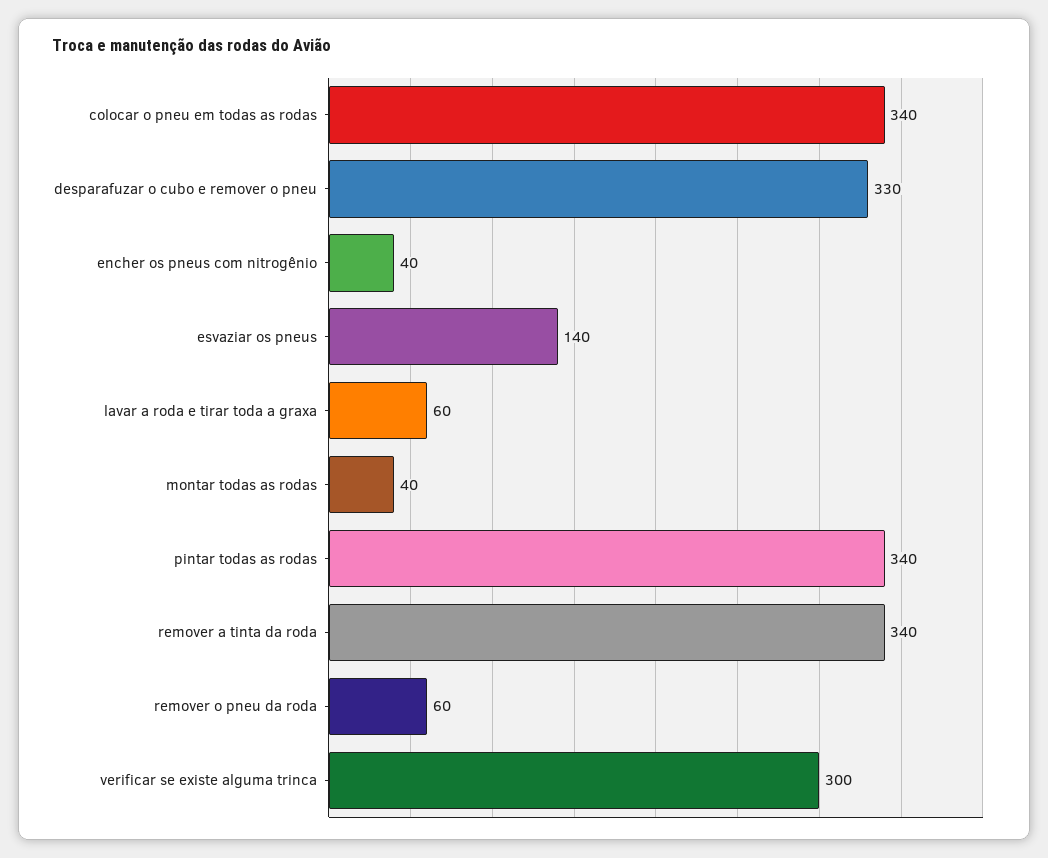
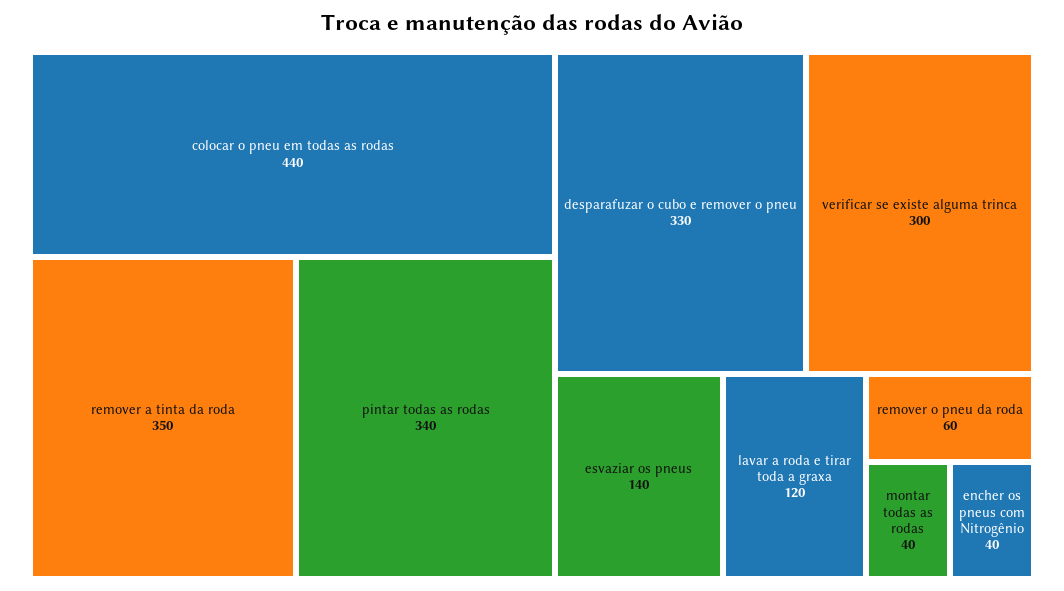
colocar o pneu em todas as rodas: 340 -> 440
lavar a roda e tirar toda a graxa: 60 -> 120
remover a tinta da roda: 340 -> 350

